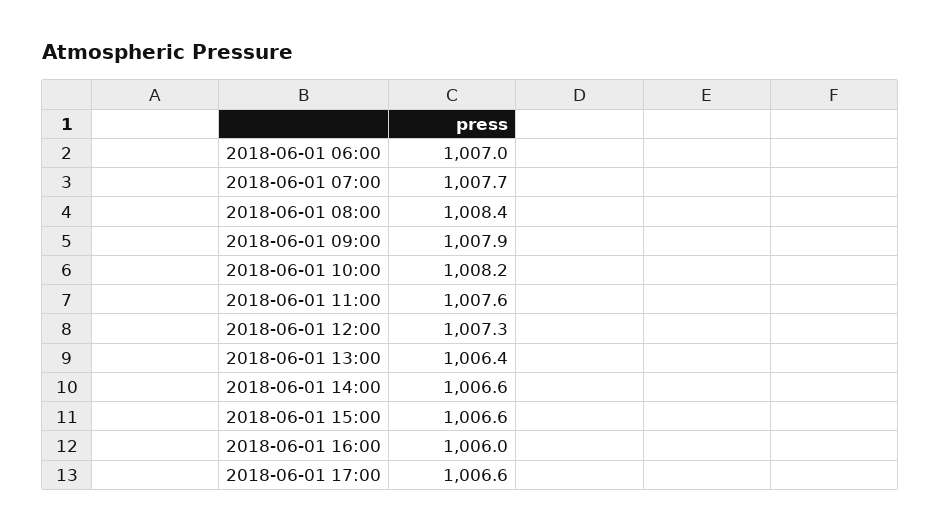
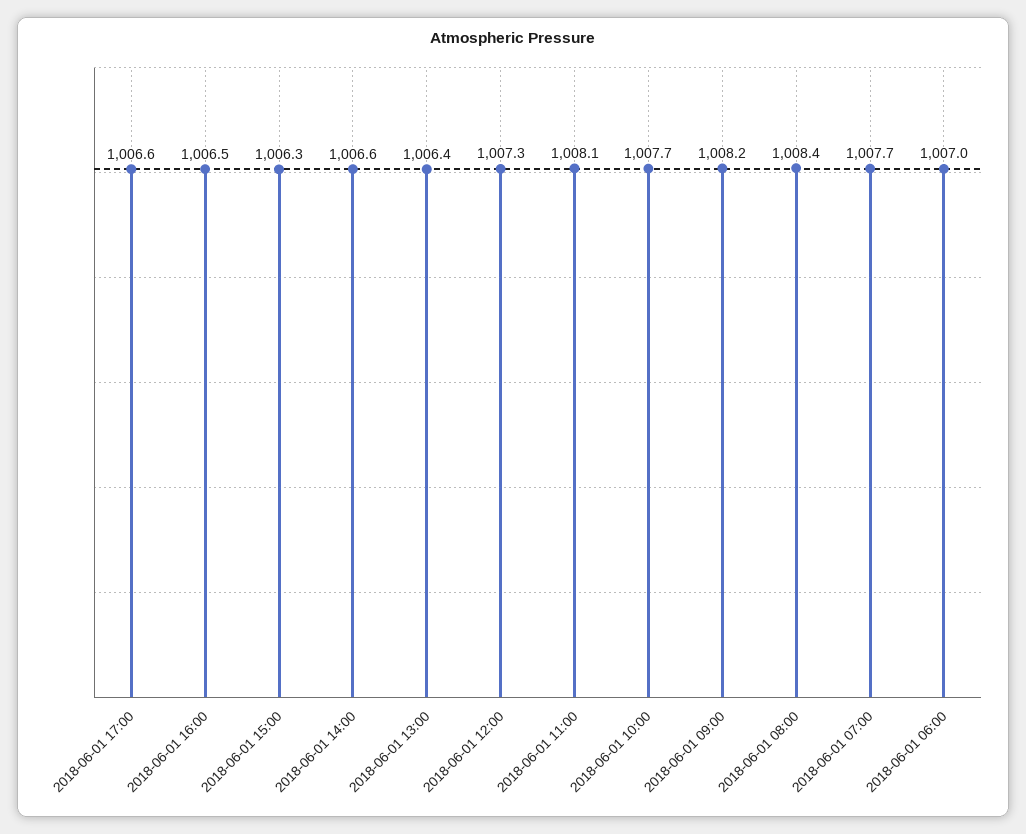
2018-06-01 09:00: 1007.9 -> 1008.2
2018-06-01 10:00: 1008.2 -> 1007.7
2018-06-01 11:00: 1007.6 -> 1008.1
2018-06-01 15:00: 1006.6 -> 1006.3
2018-06-01 16:00: 1006 -> 1006.5

